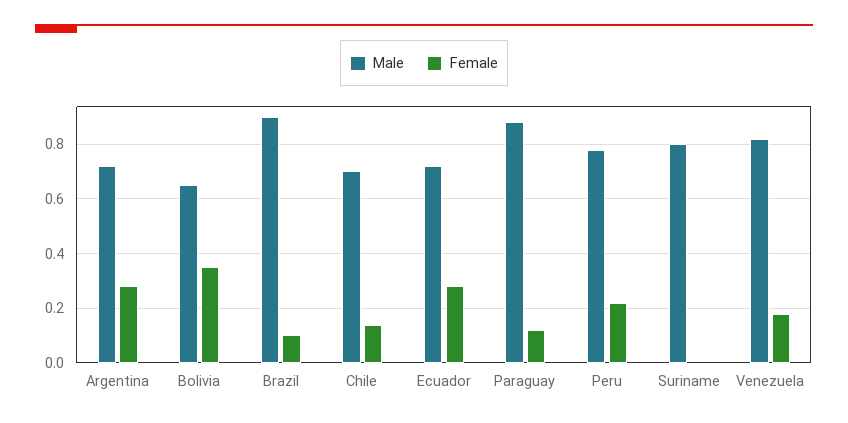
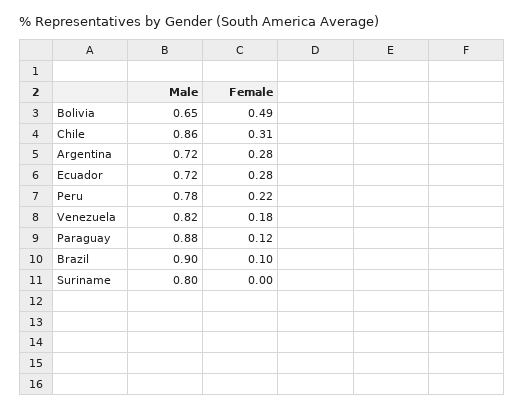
Female, Bolivia: 0.35 -> 0.49
Male, Chile: 0.7 -> 0.86
Female, Chile: 0.15 -> 0.31

